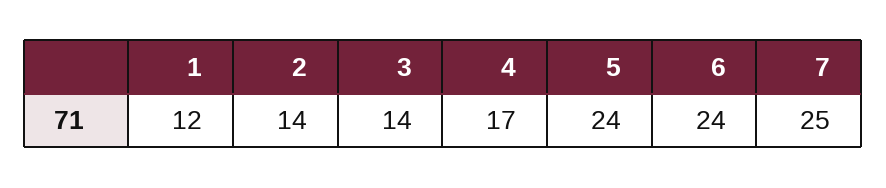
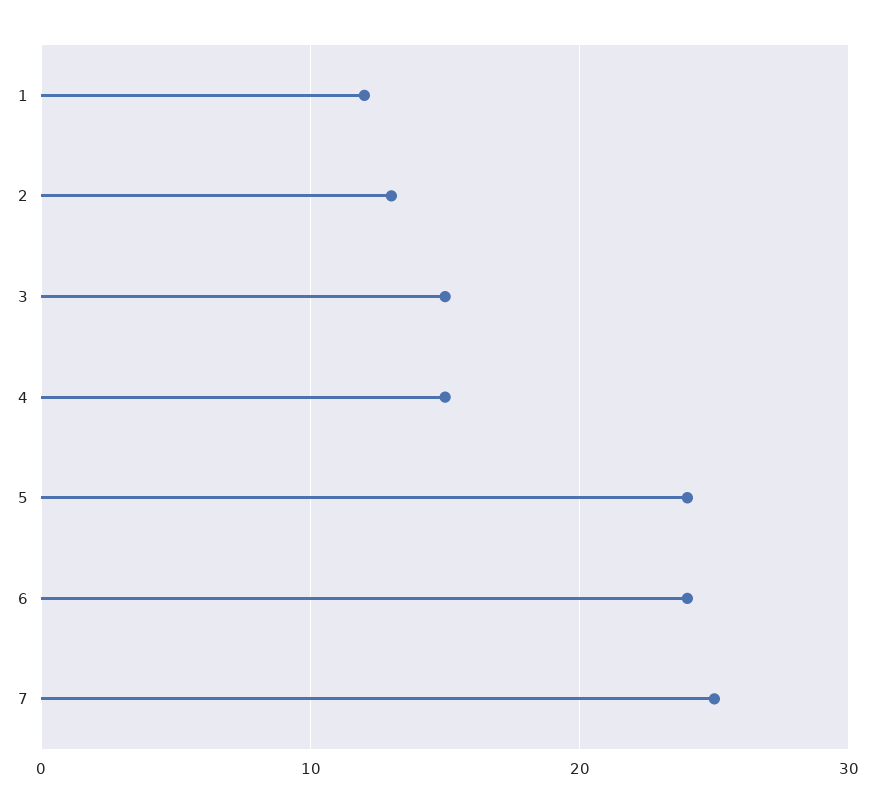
2: 14 -> 13
3: 14 -> 15
4: 17 -> 15

